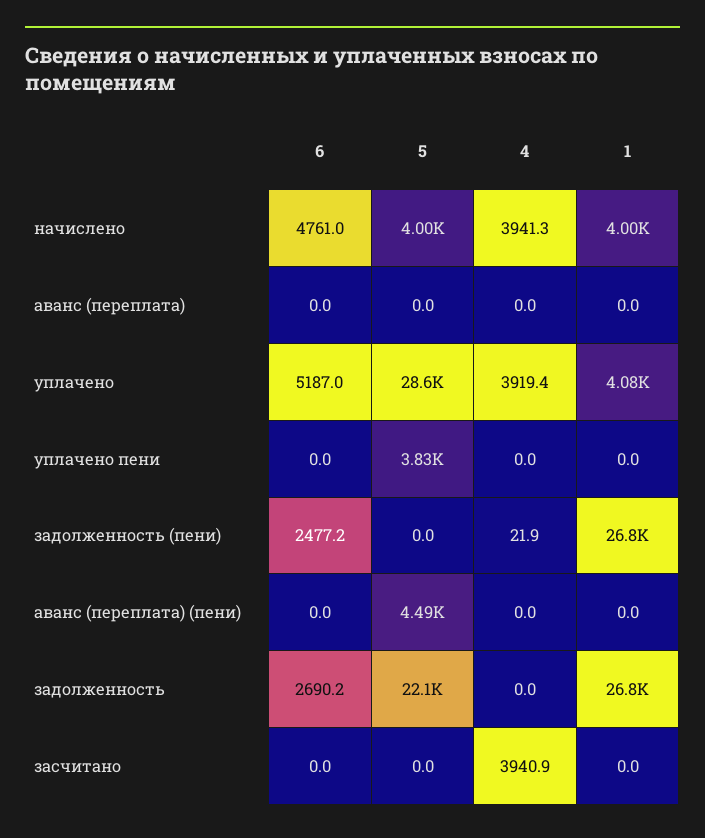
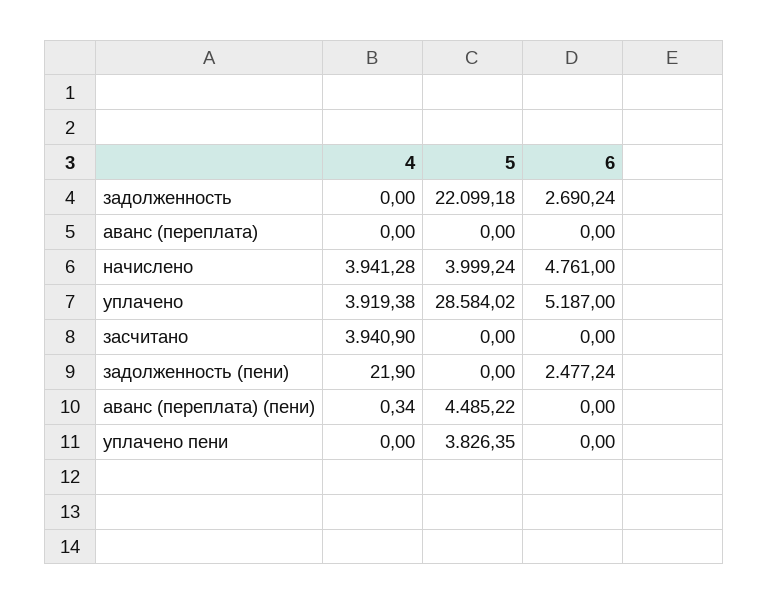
1, начислено: 4000 -> none
1, аванс (переплата): 0 -> none
1, уплачено: 4080 -> none
1, уплачено пени: 0 -> none
1, задолженность (пени): 26800 -> none
4, аванс (переплата) (пени): 0 -> 0.34
1, аванс (переплата) (пени): 0 -> none
1, задолженность: 26800 -> none
1, засчитано: 0 -> none

